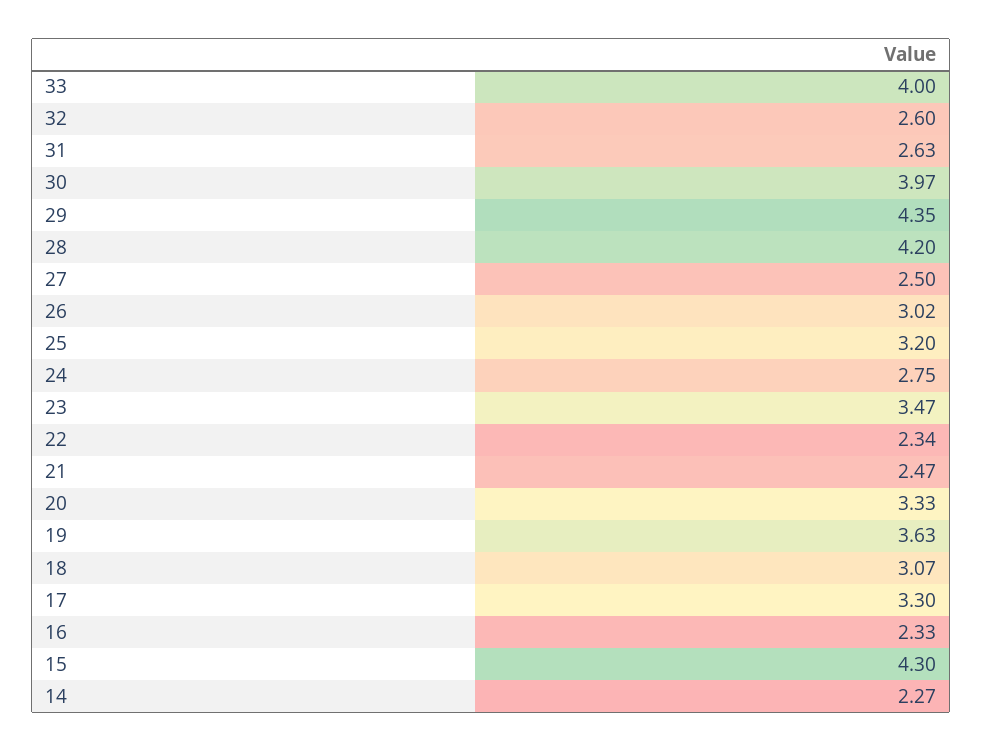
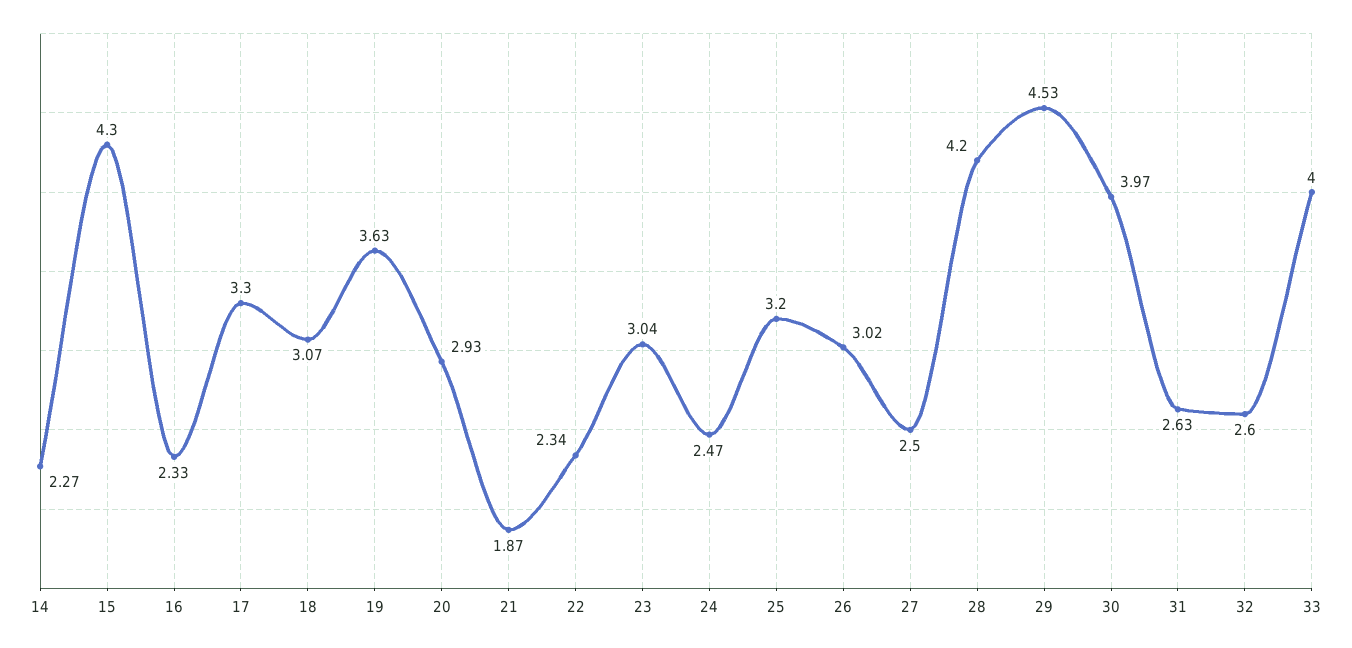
29: 4.35 -> 4.53
24: 2.75 -> 2.47
23: 3.47 -> 3.04
21: 2.47 -> 1.87
20: 3.33 -> 2.93

